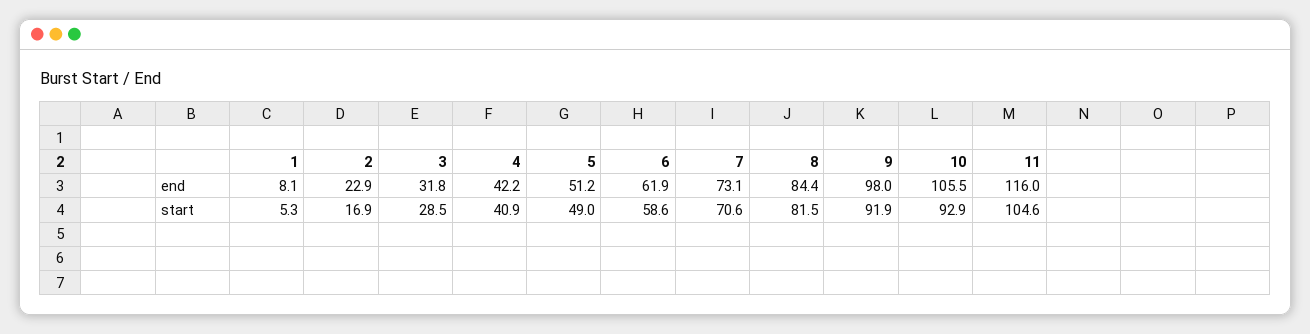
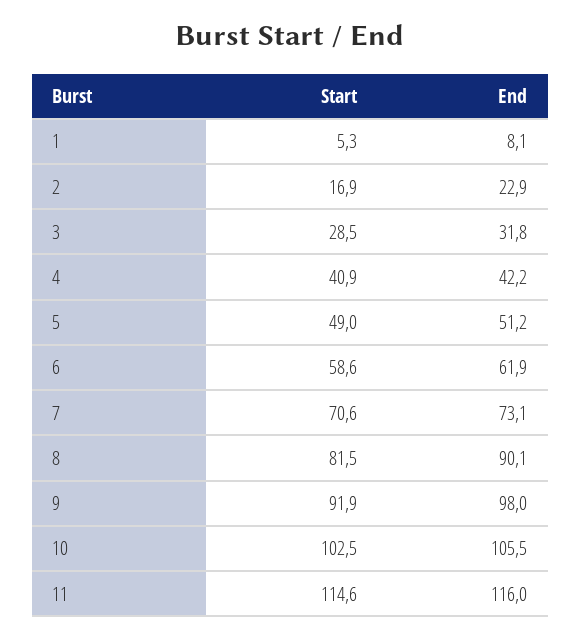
8, end: 84.4 -> 90.1
10, start: 92.9 -> 102.5
11, start: 104.6 -> 114.6

